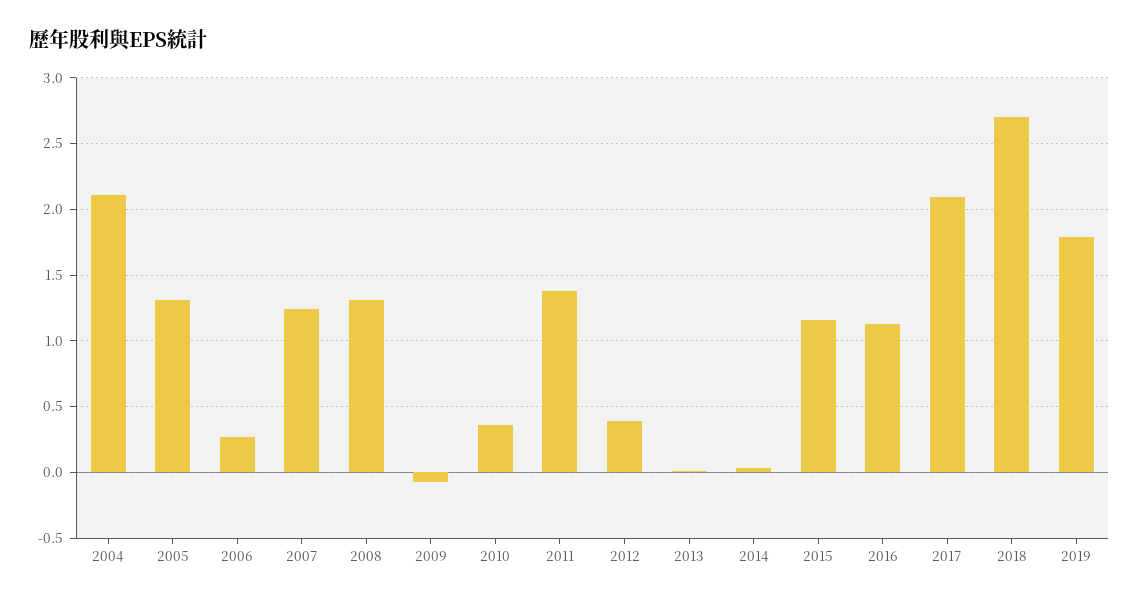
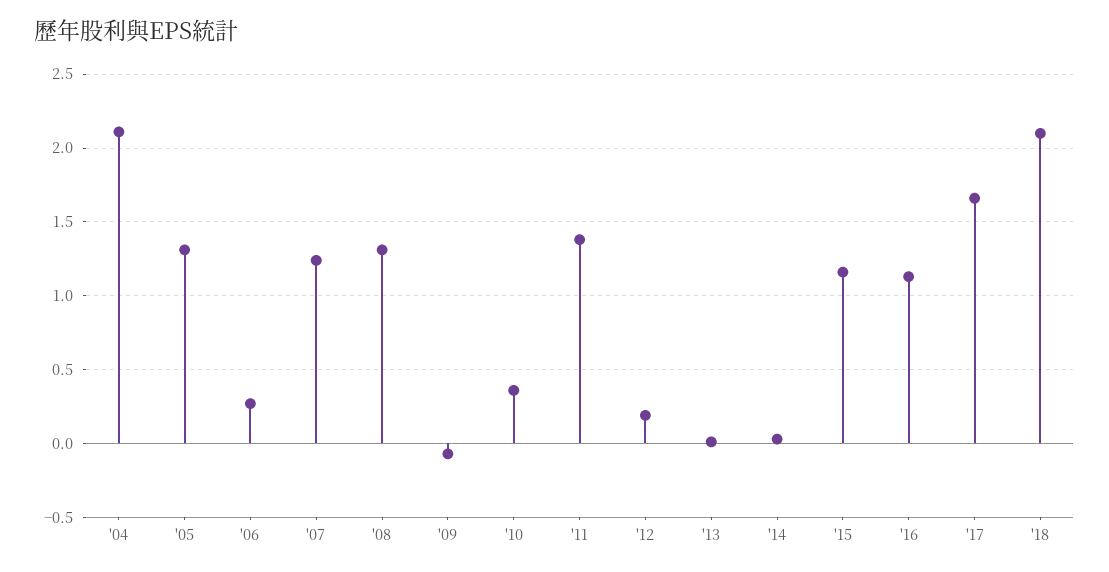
2012: 0.4 -> 0.2
2017: 2.1 -> 1.65
2018: 2.7 -> 2.1
2019: 1.8 -> none

